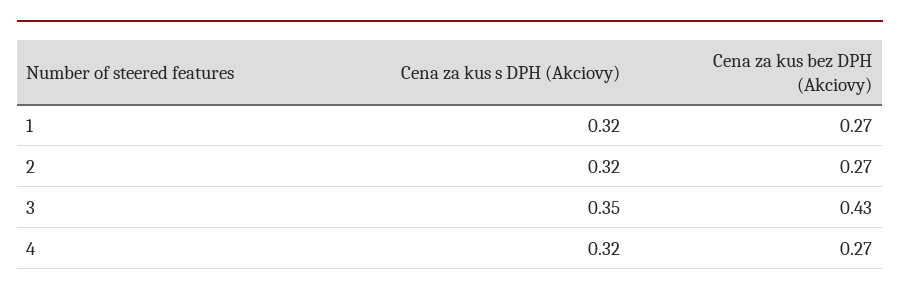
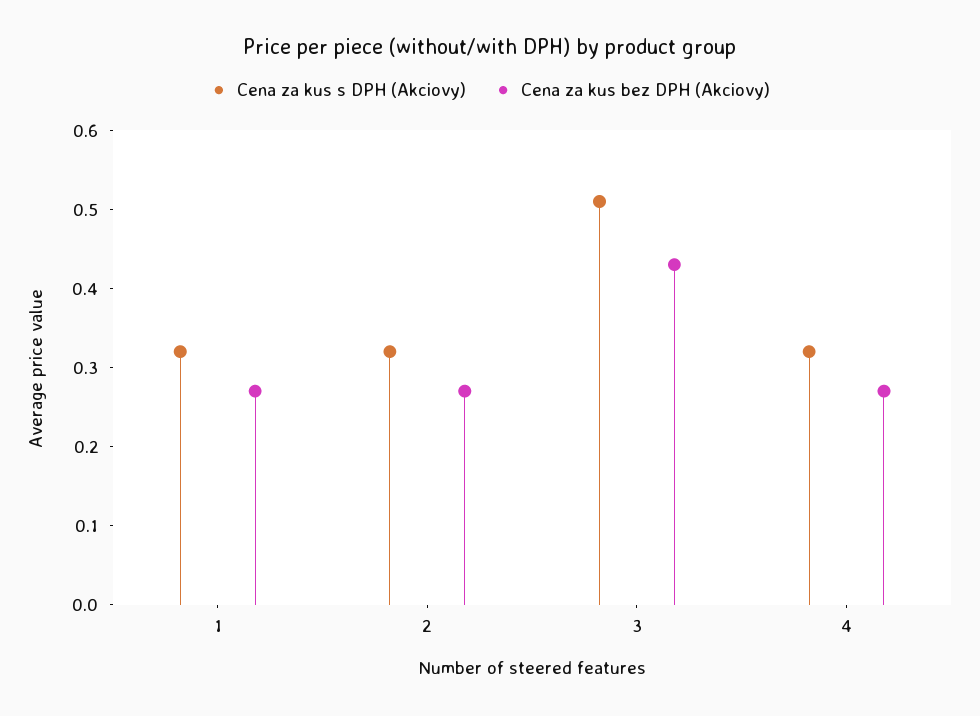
Cena za kus s DPH (Akciovy), 3: 0.35 -> 0.5

